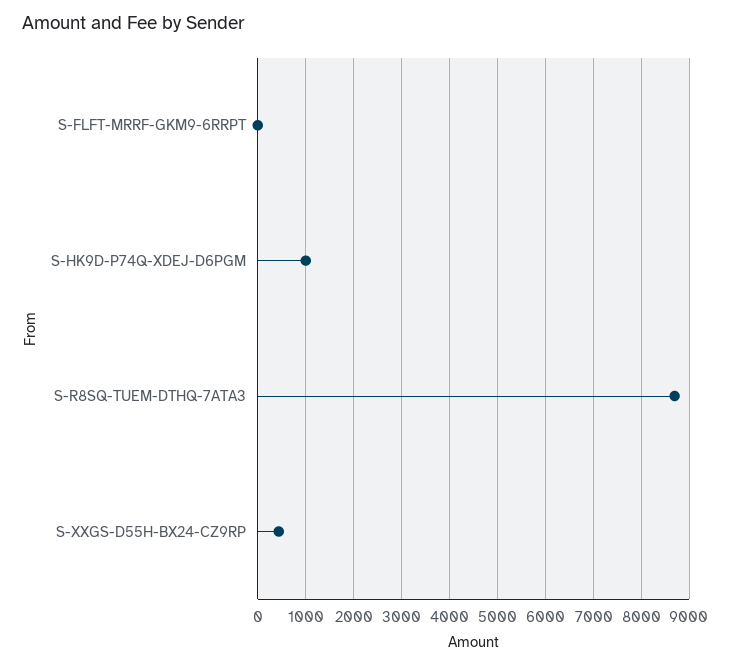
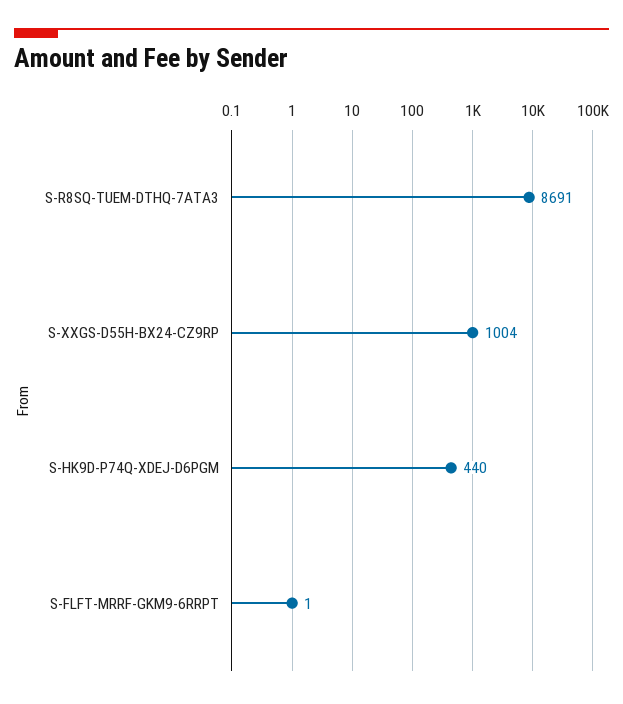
S-HK9D-P74Q-XDEJ-D6PGM: 1000 -> 440
S-XXGS-D55H-BX24-CZ9RP: 400 -> 1004

